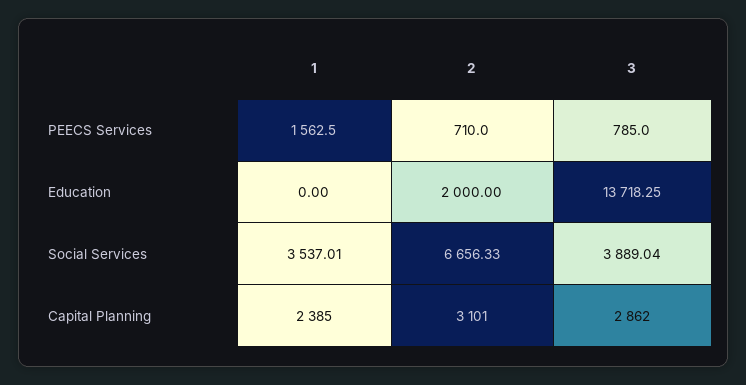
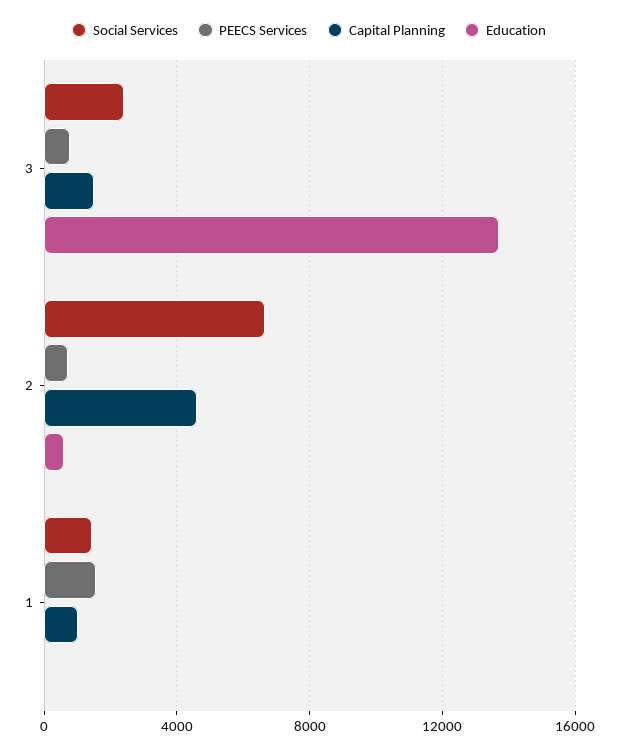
Education, 2: 2000 -> 500
Social Services, 1: 3537.01 -> 1500
Social Services, 3: 3889.04 -> 2500
Capital Planning, 1: 2385 -> 1000
Capital Planning, 2: 3101 -> 4500
Capital Planning, 3: 2862 -> 1500

